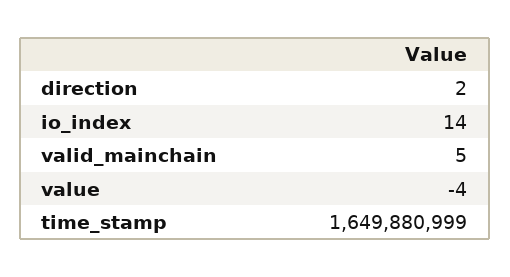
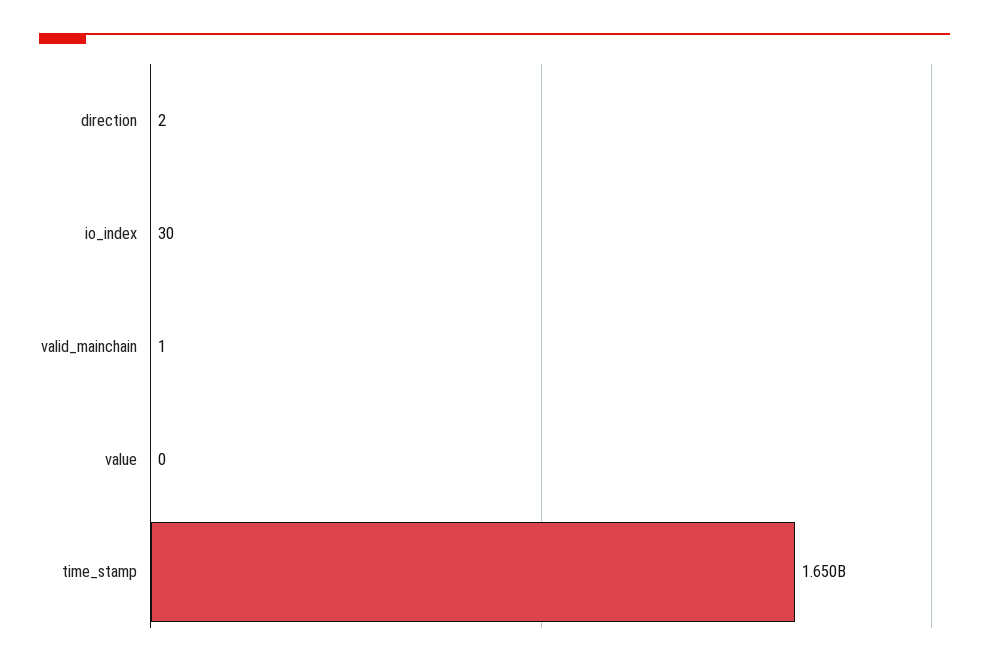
io_index: 14 -> 30
valid_mainchain: 5 -> 1
value: -4 -> 0

